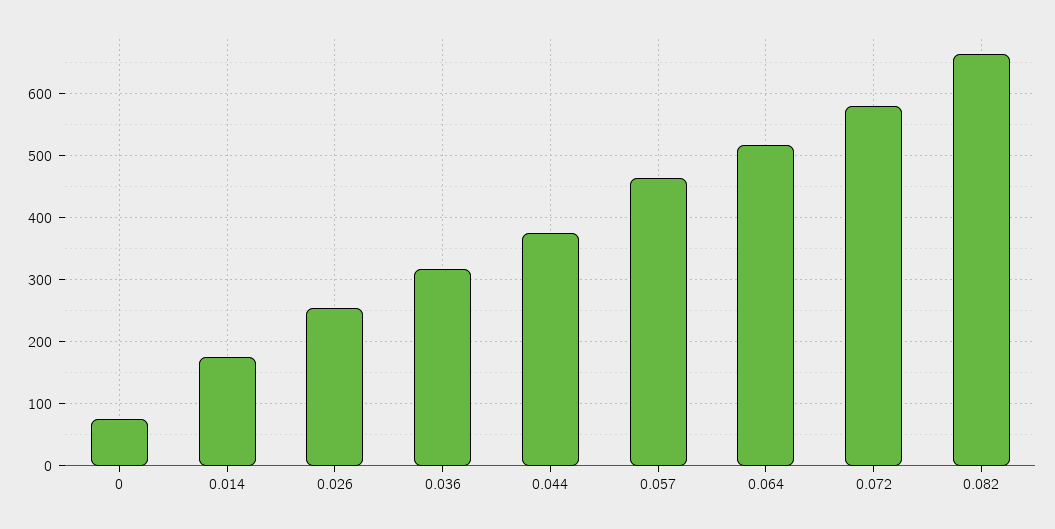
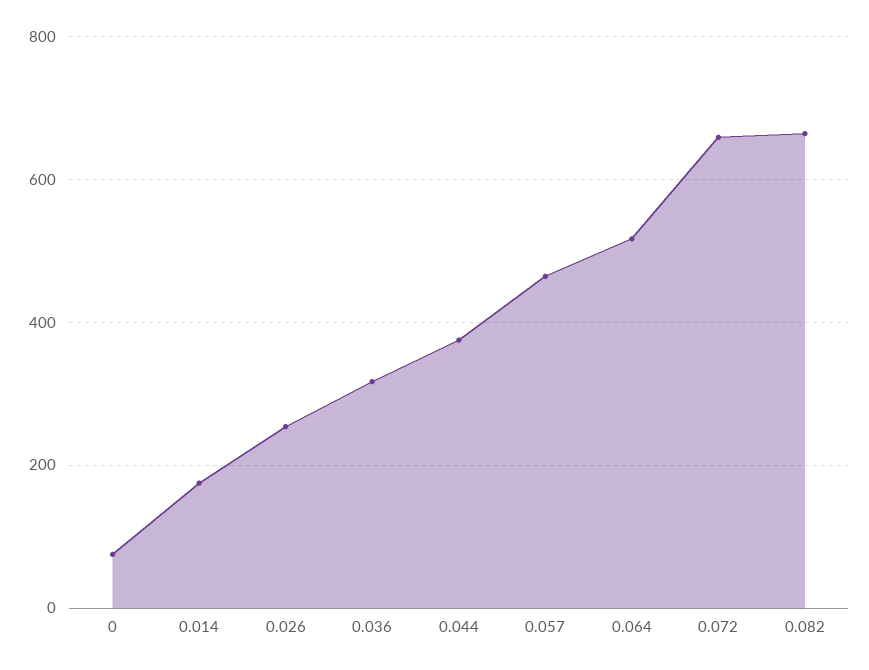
0.072: 580 -> 660

